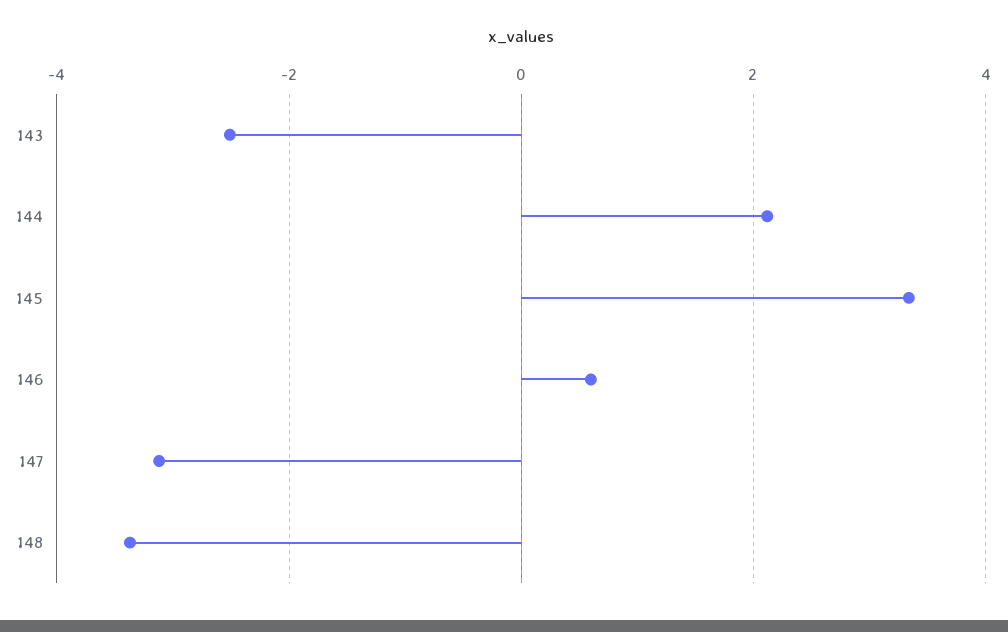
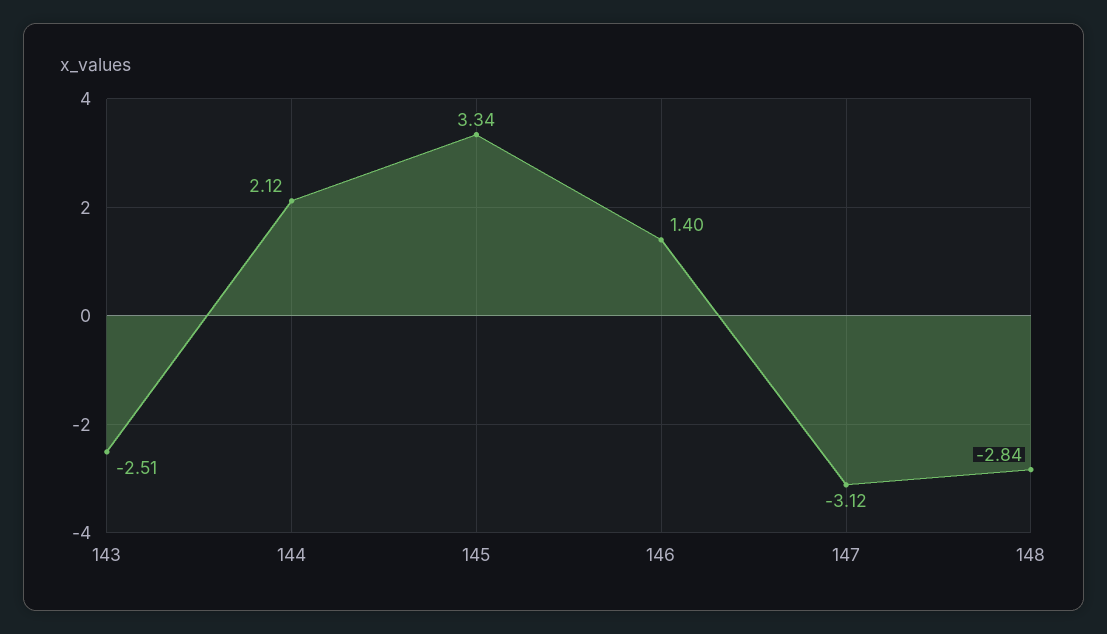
146: 0.6 -> 1.4
148: -3.4 -> -2.84

